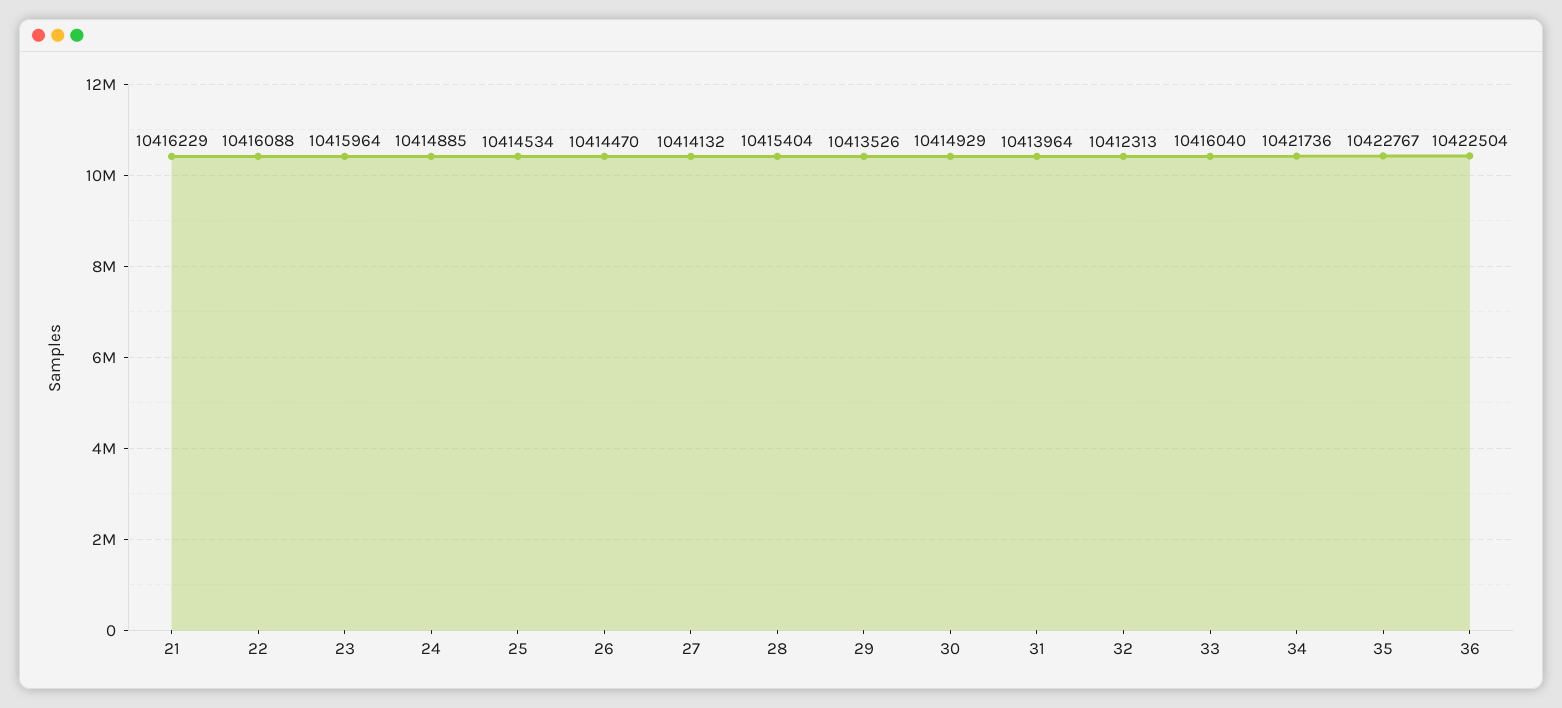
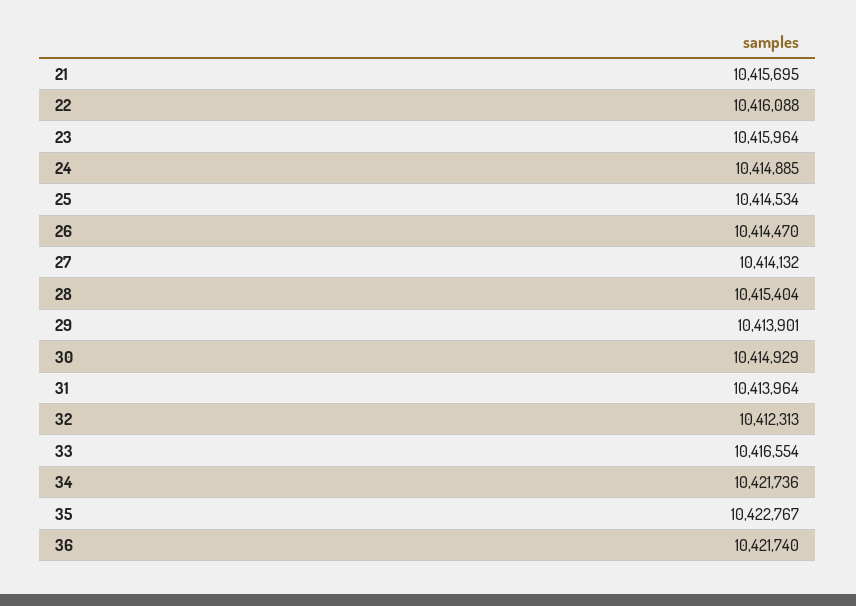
21: 10416229 -> 10415695
29: 10413526 -> 10413901
33: 10416040 -> 10416554
36: 10422504 -> 10421740

